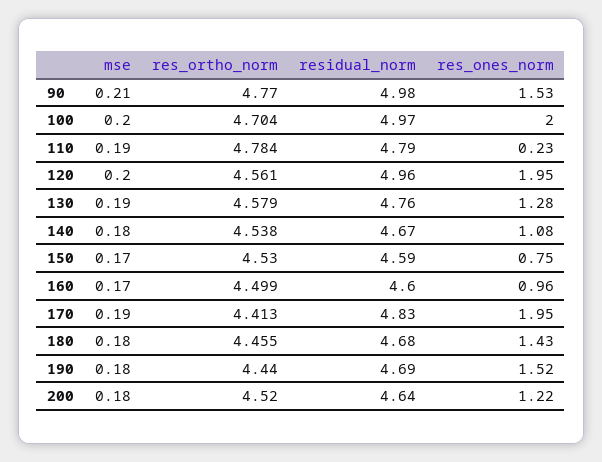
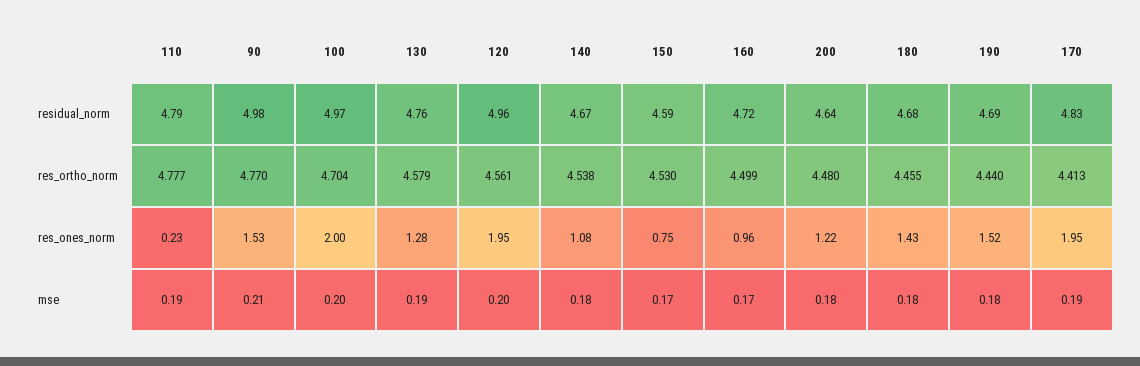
res_ortho_norm, 110: 4.784 -> 4.777
residual_norm, 160: 4.6 -> 4.72
res_ortho_norm, 200: 4.52 -> 4.48

